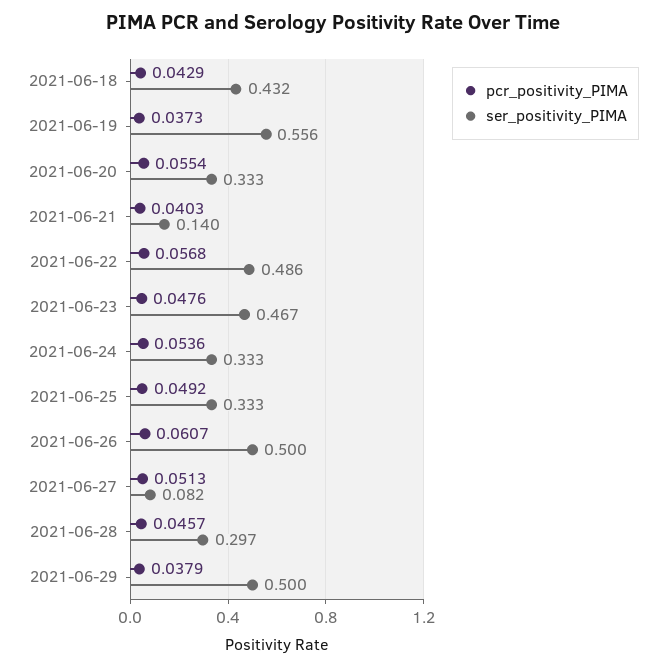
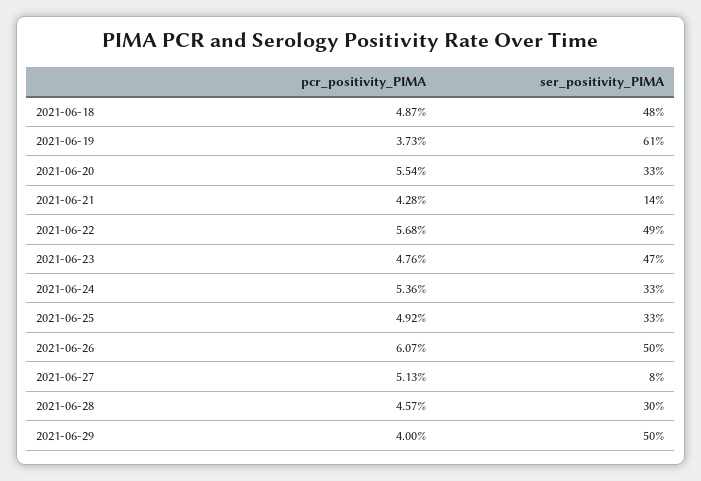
pcr_positivity_PIMA, 2021-06-18: 0.0429 -> 0.0487
ser_positivity_PIMA, 2021-06-18: 0.432 -> 0.48
ser_positivity_PIMA, 2021-06-19: 0.556 -> 0.61
pcr_positivity_PIMA, 2021-06-21: 0.0403 -> 0.0428
pcr_positivity_PIMA, 2021-06-29: 0.0379 -> 0.04

